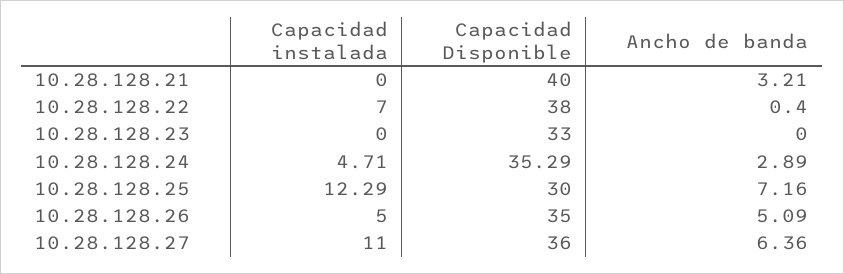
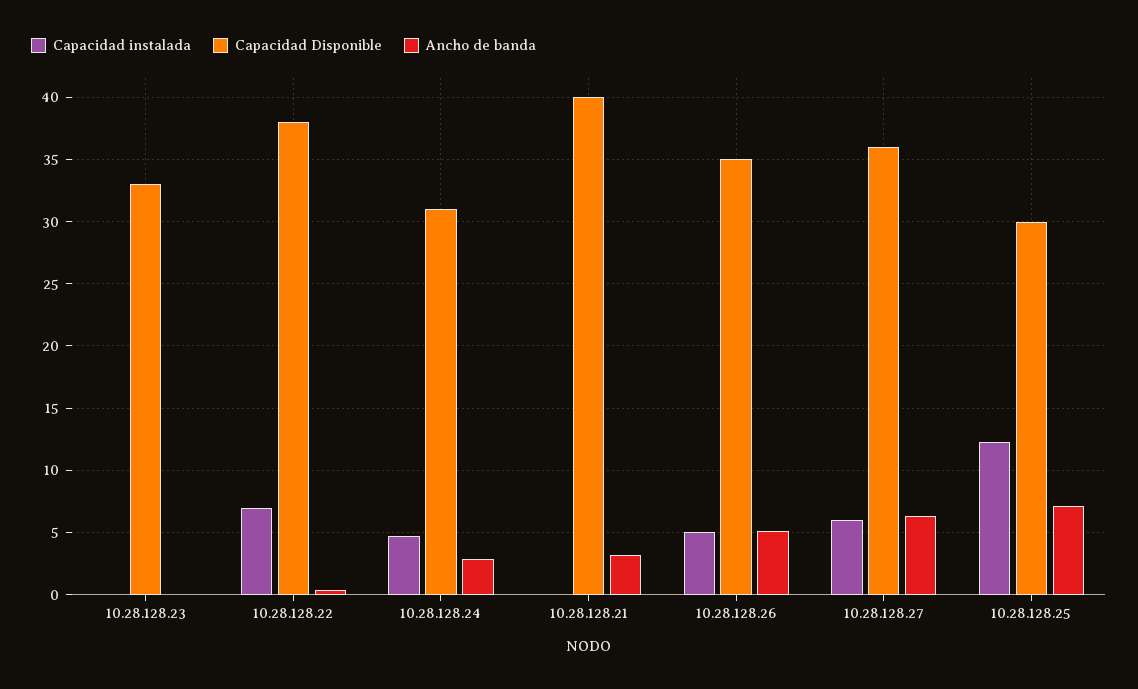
Capacidad Disponible, 10.28.128.24: 35.29 -> 31
Capacidad instalada, 10.28.128.27: 11 -> 6

